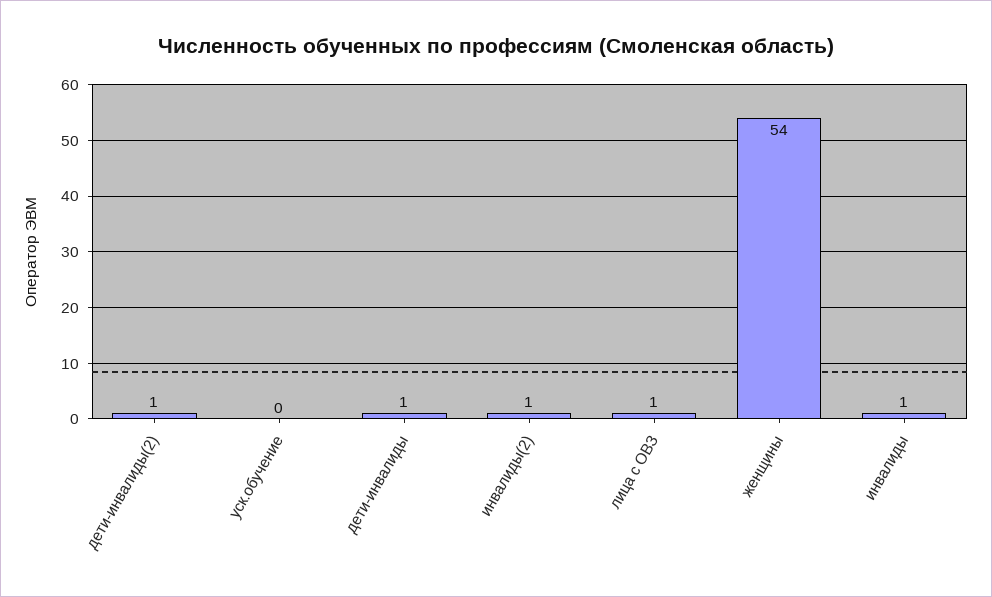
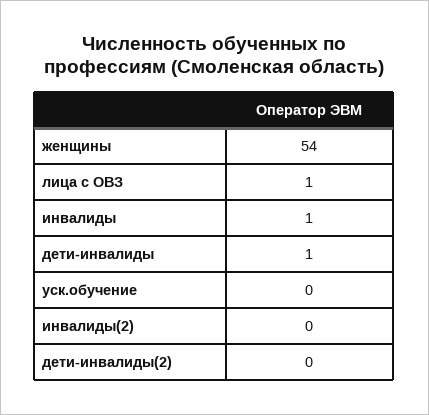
дети-инвалиды(2): 1 -> 0
инвалиды(2): 1 -> 0

